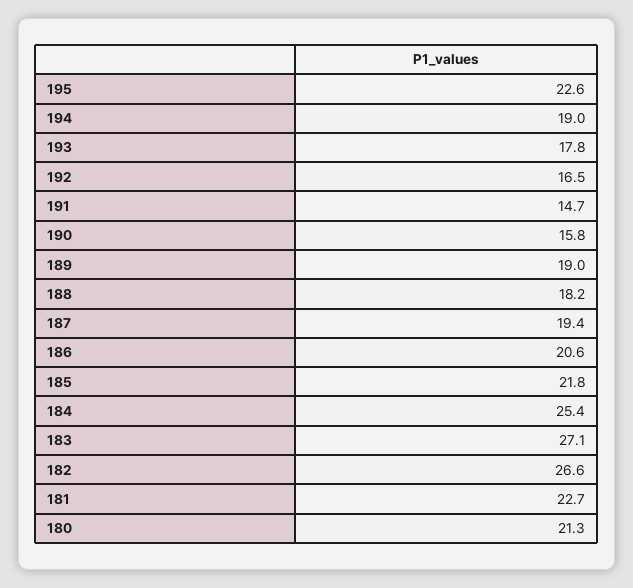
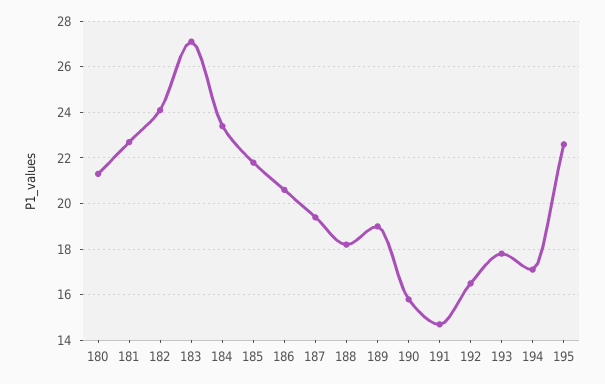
194: 19 -> 17
184: 25.4 -> 23.5
182: 26.6 -> 24

